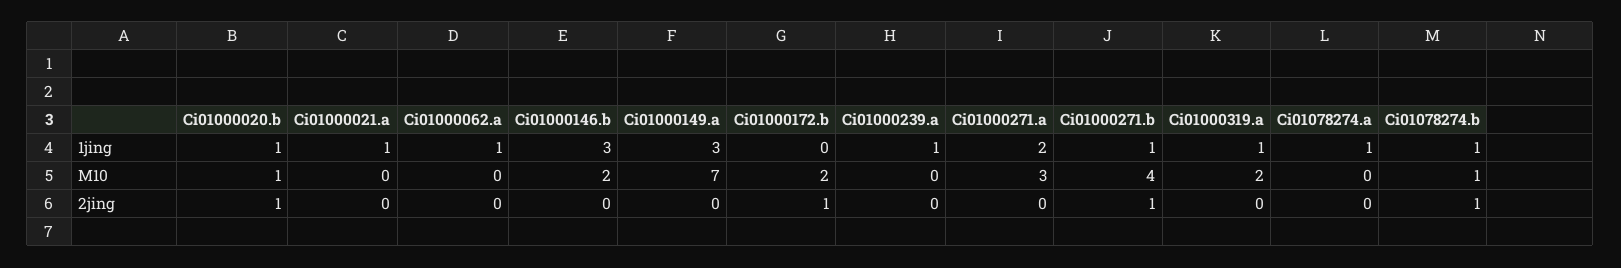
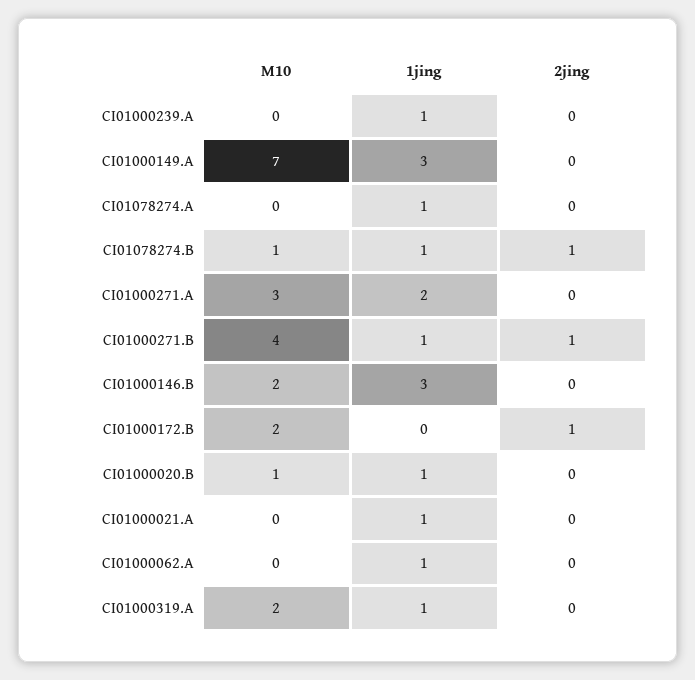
Ci01000020.b, 2jing: 1 -> 0

